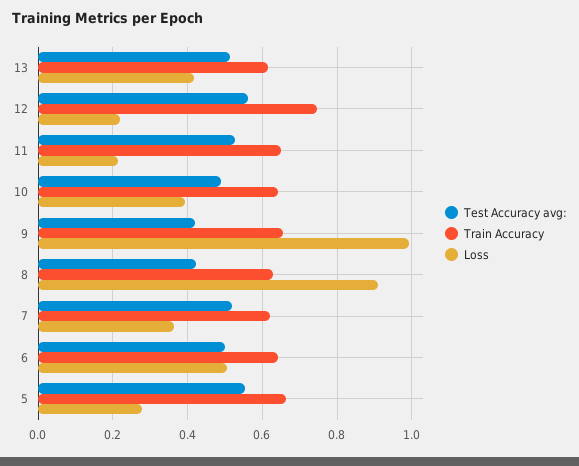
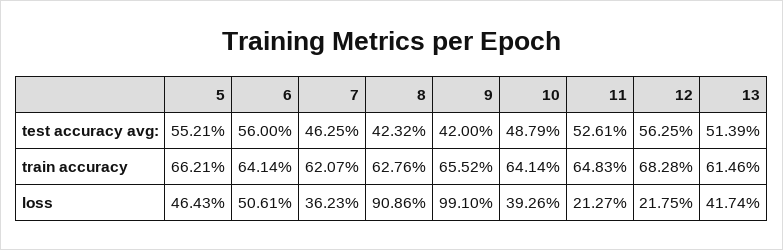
Train Accuracy, 12: 0.74 -> 0.6828
Test Accuracy avg:, 7: 0.52 -> 0.4625
Test Accuracy avg:, 6: 0.5 -> 0.56
Loss, 5: 0.28 -> 0.4643

